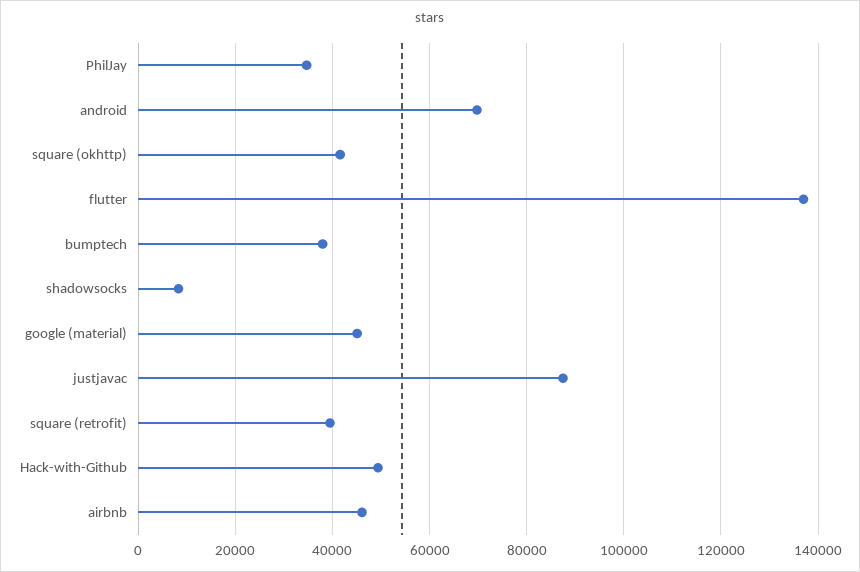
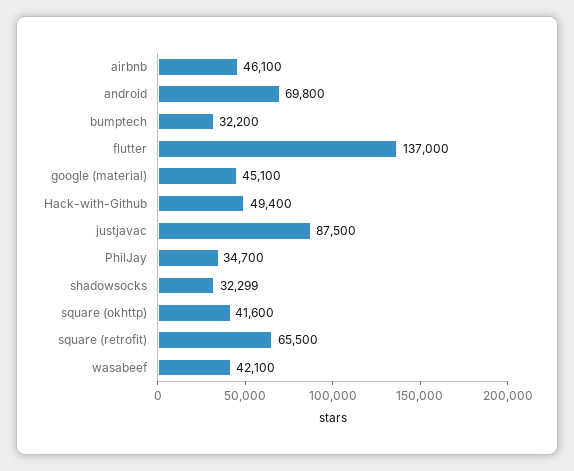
bumptech: 38000 -> 32200
shadowsocks: 8000 -> 32299
square (retrofit): 40000 -> 65500
wasabeef: none -> 42100

